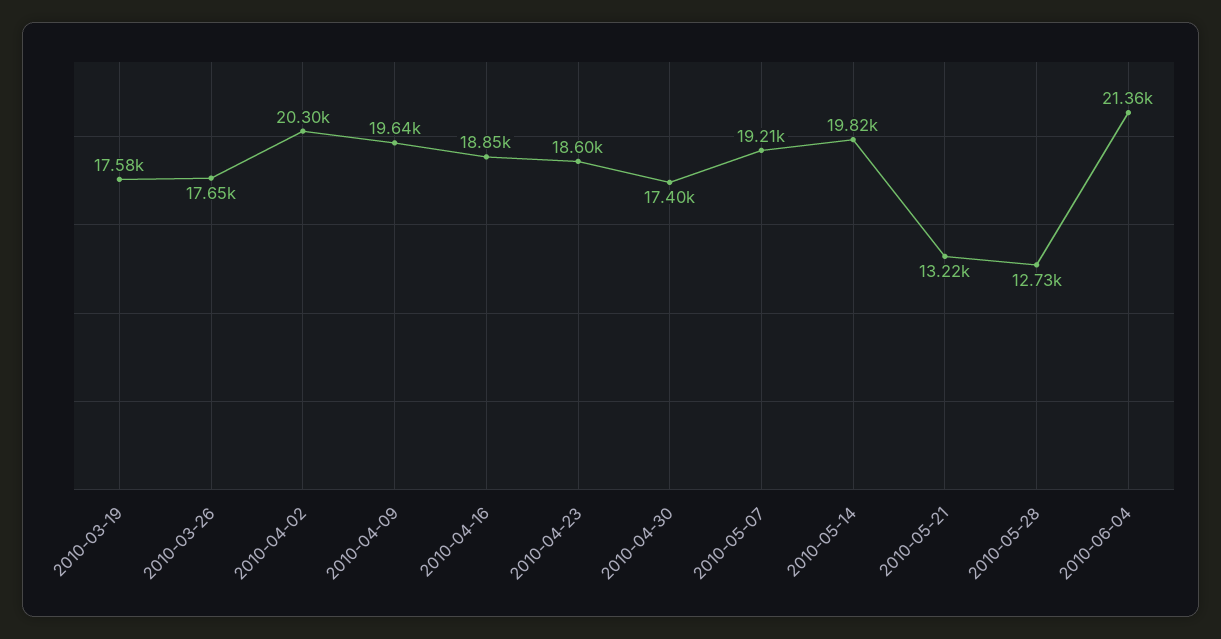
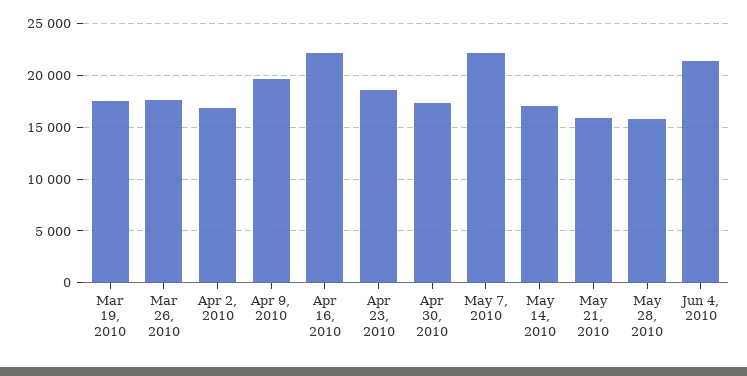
2010-04-02: 20300 -> 17000
2010-04-16: 18850 -> 22000
2010-05-07: 19210 -> 22000
2010-05-14: 19820 -> 17000
2010-05-21: 13220 -> 16000
2010-05-28: 12730 -> 16000

